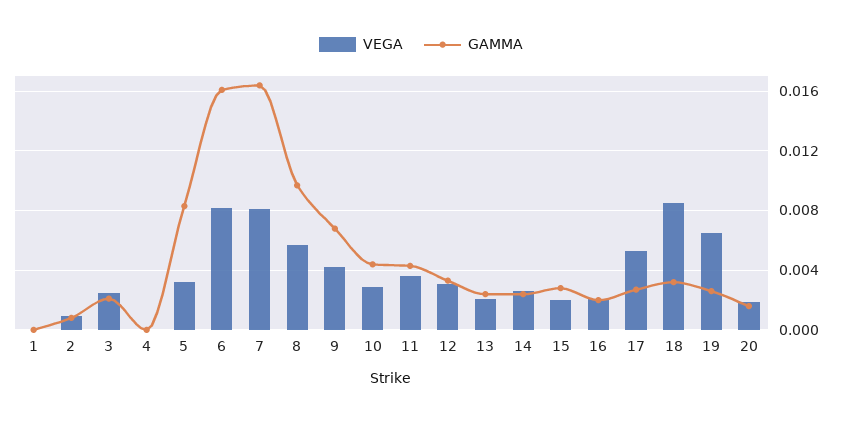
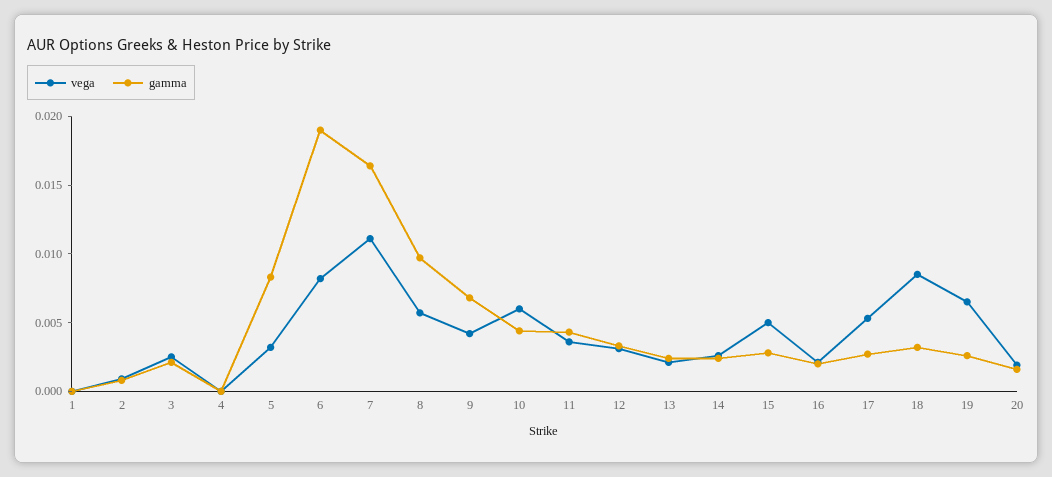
GAMMA, 6: 0.016 -> 0.019
VEGA, 7: 0.008 -> 0.011
VEGA, 10: 0.003 -> 0.006
VEGA, 15: 0.002 -> 0.005

